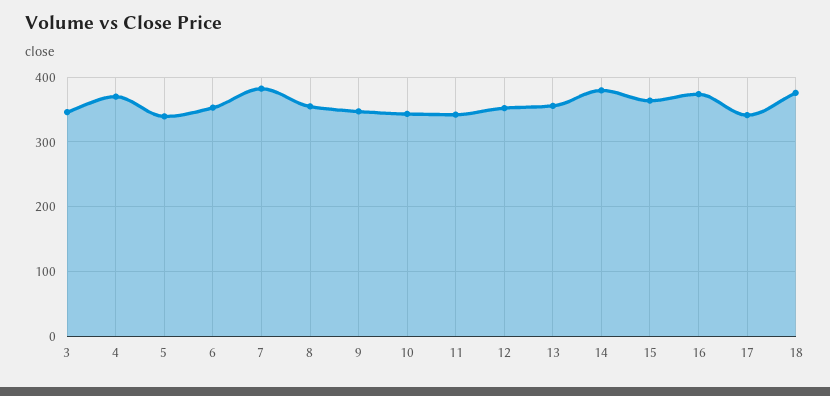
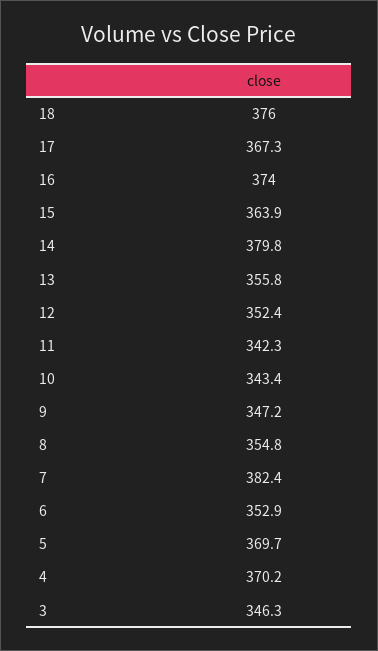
5: 340 -> 369.7
17: 340 -> 367.3

